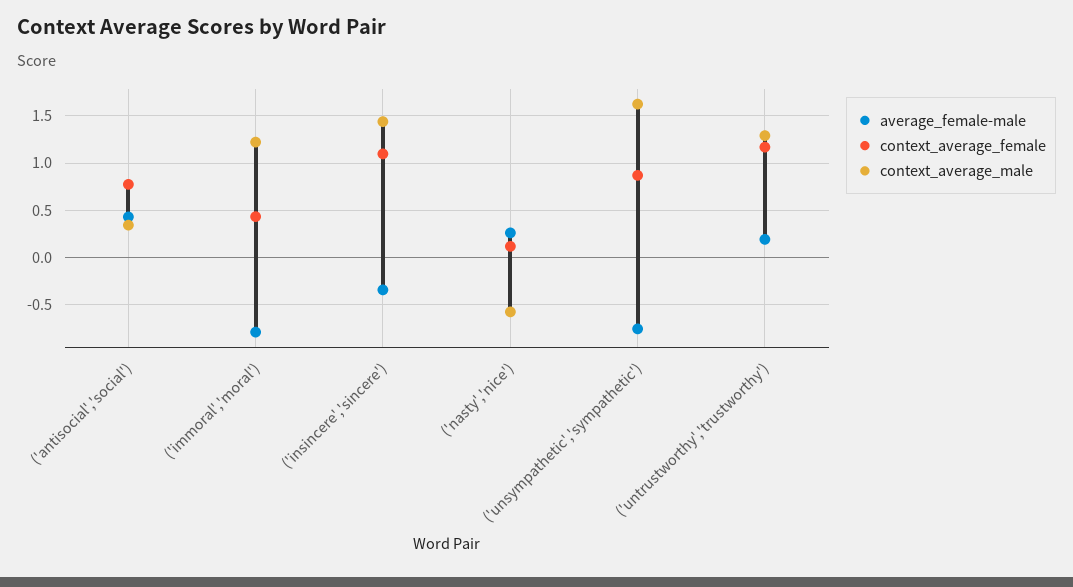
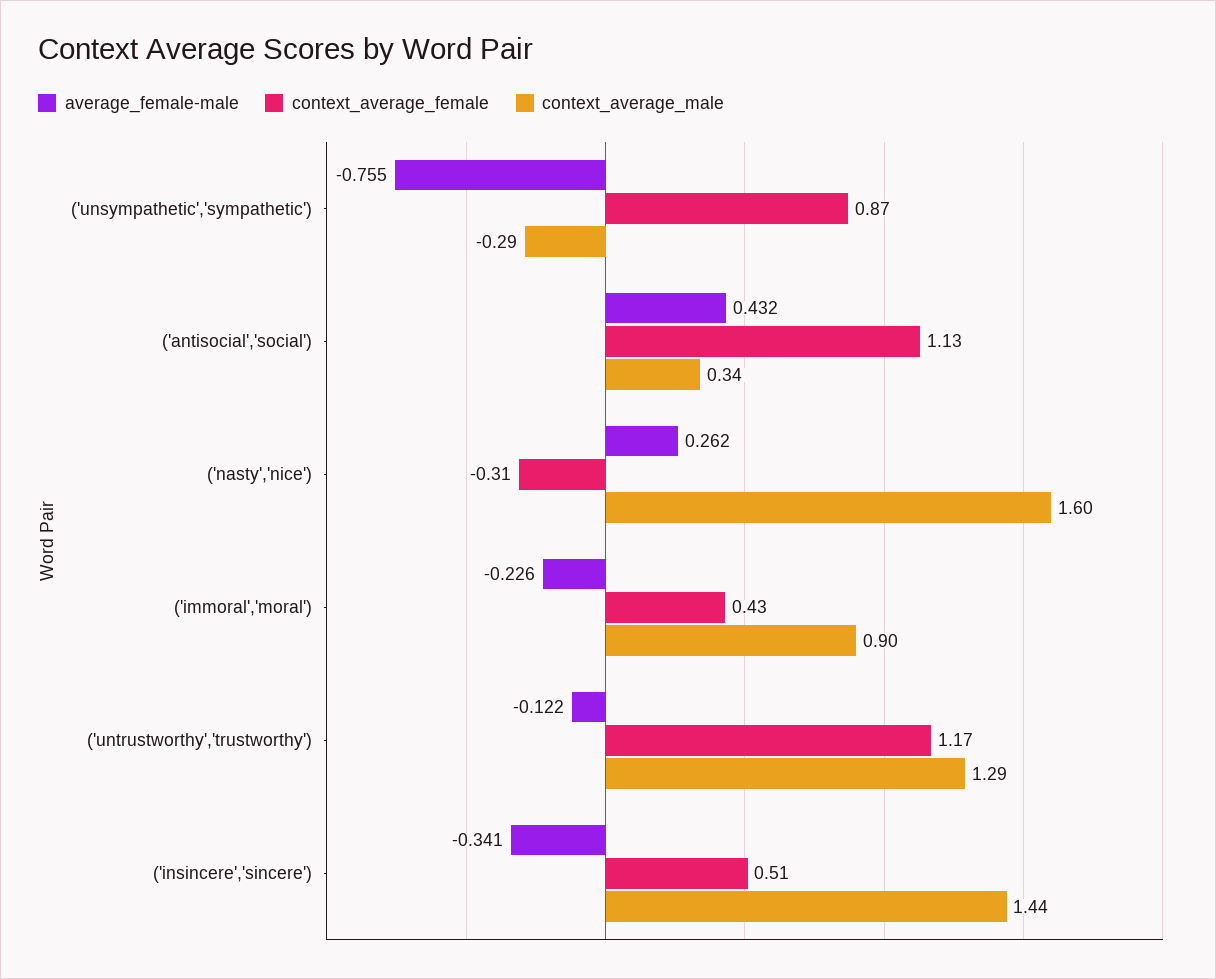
context_average_female, ('antisocial','social'): 0.8 -> 1.13
average_female-male, ('immoral','moral'): -0.8 -> -0.226
context_average_male, ('immoral','moral'): 1.2 -> 0.9
context_average_female, ('insincere','sincere'): 1.1 -> 0.51
context_average_female, ('nasty','nice'): 0.1 -> -0.31
context_average_male, ('nasty','nice'): -0.6 -> 1.6
context_average_male, ('unsympathetic','sympathetic'): 1.6 -> -0.29
average_female-male, ('untrustworthy','trustworthy'): 0.2 -> -0.122

